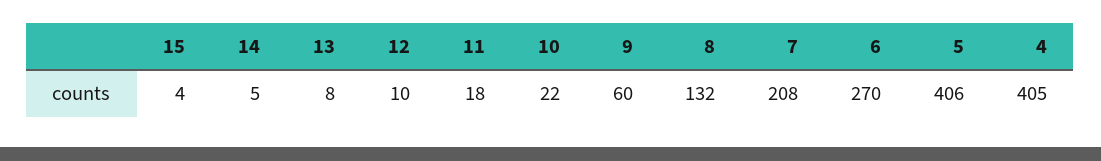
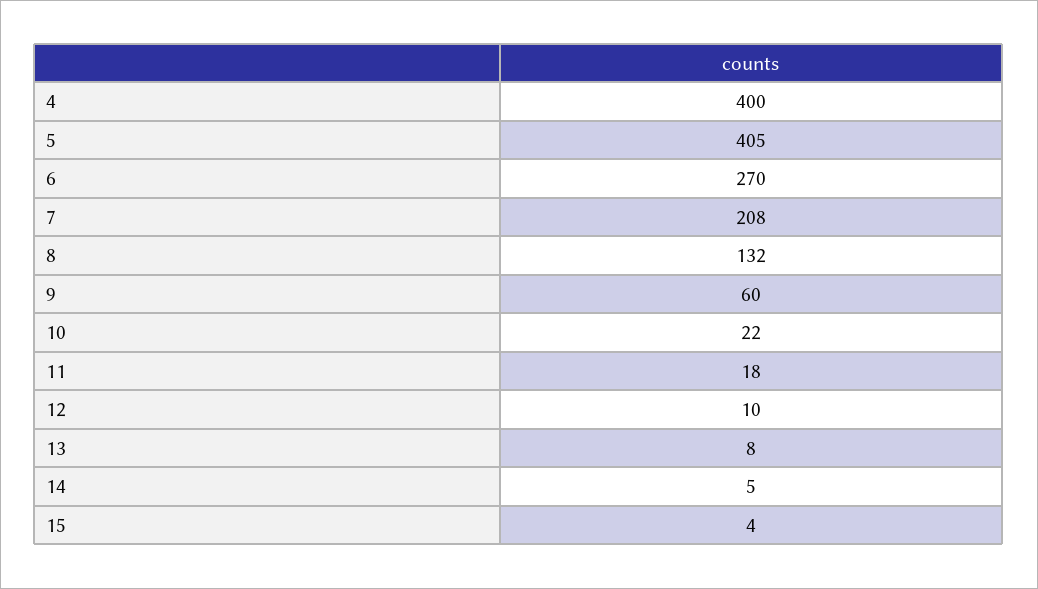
5: 406 -> 405
4: 405 -> 400

